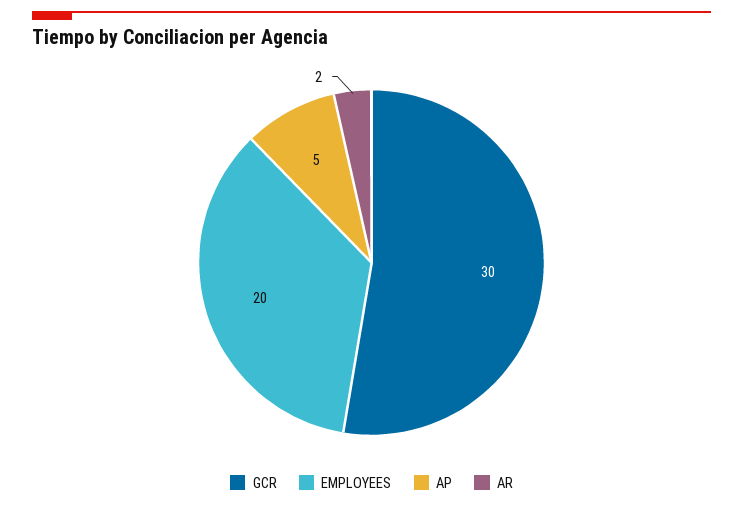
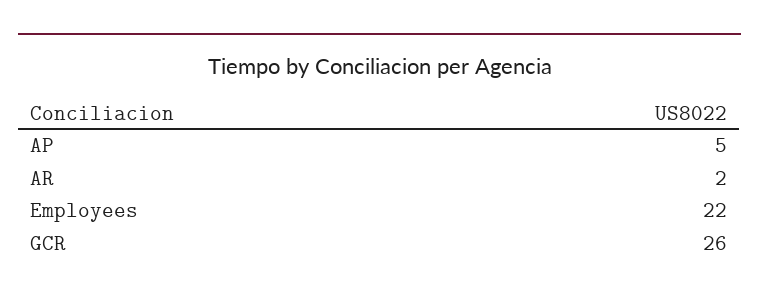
GCR: 30 -> 26
EMPLOYEES: 20 -> 22

